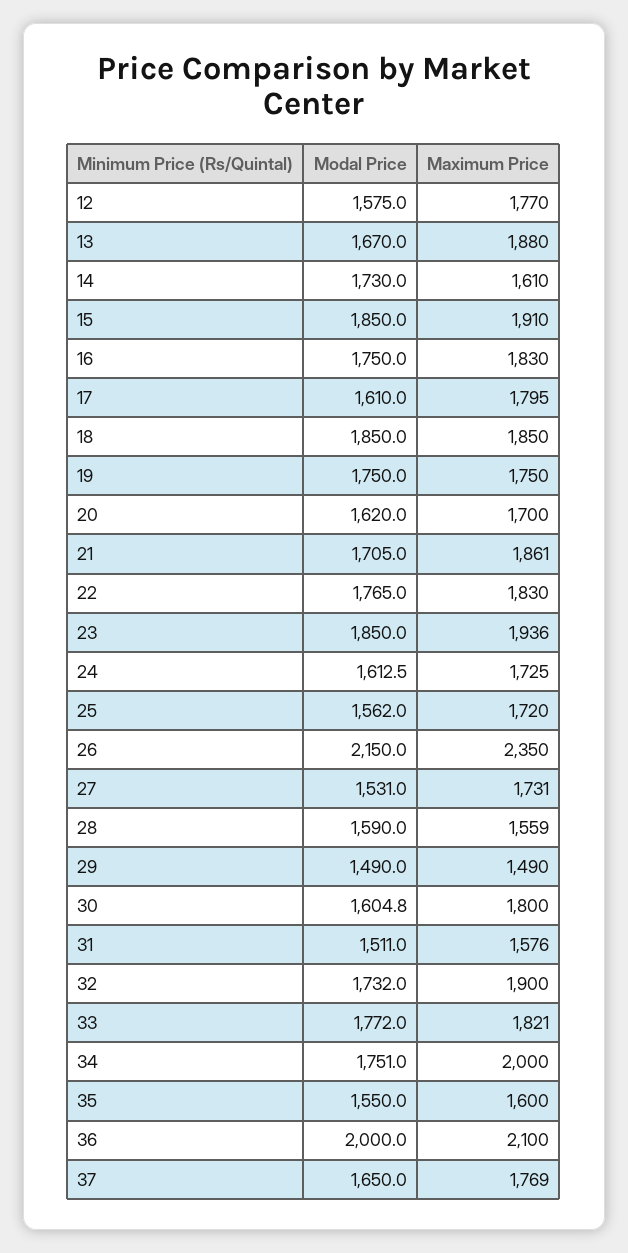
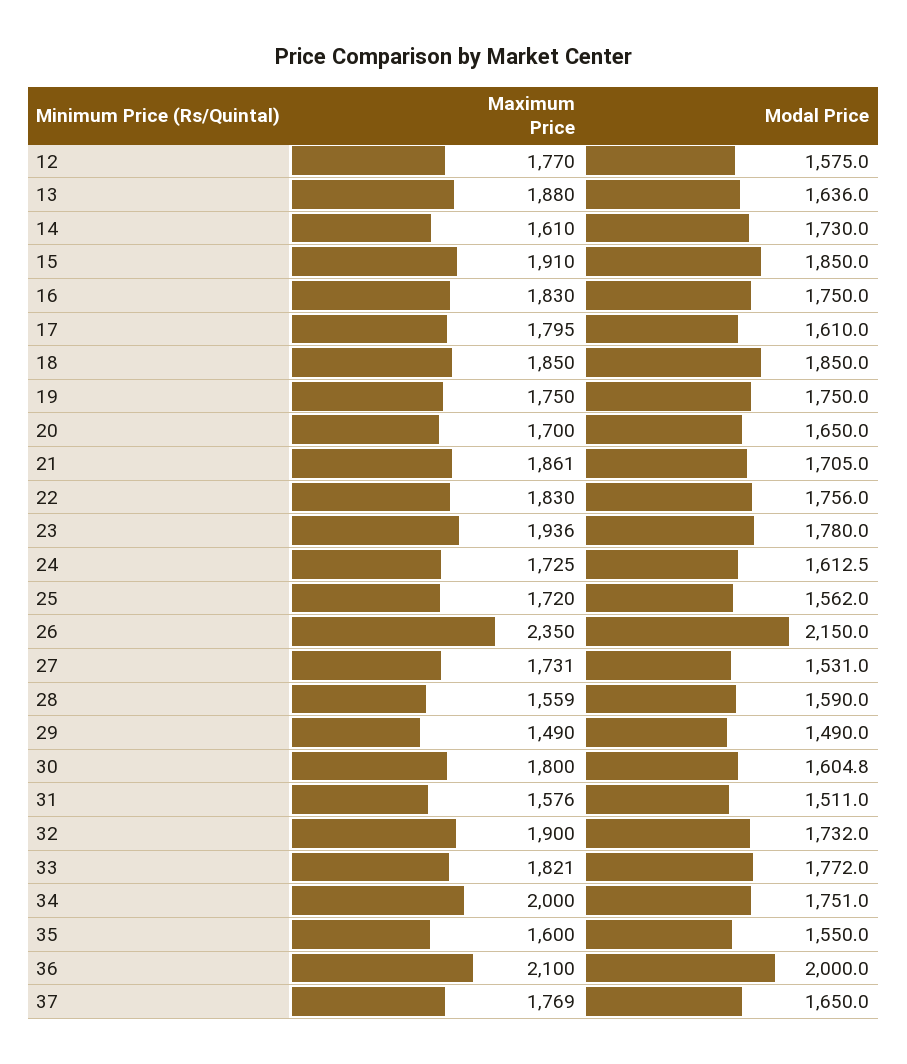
Modal Price, 13: 1670 -> 1636
Modal Price, 20: 1620 -> 1650
Modal Price, 22: 1765 -> 1756
Modal Price, 23: 1850 -> 1780

